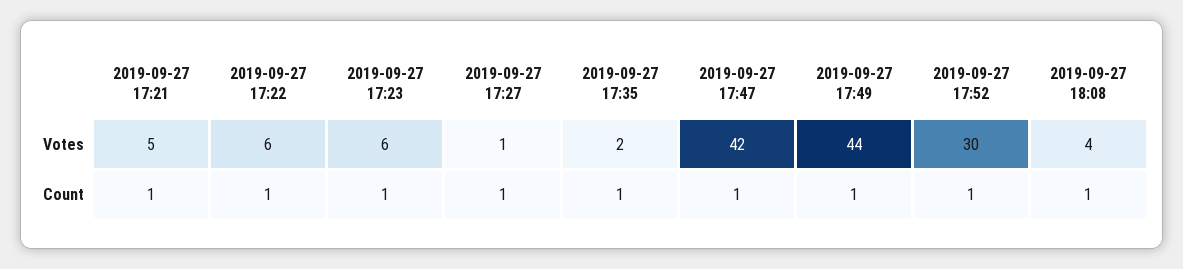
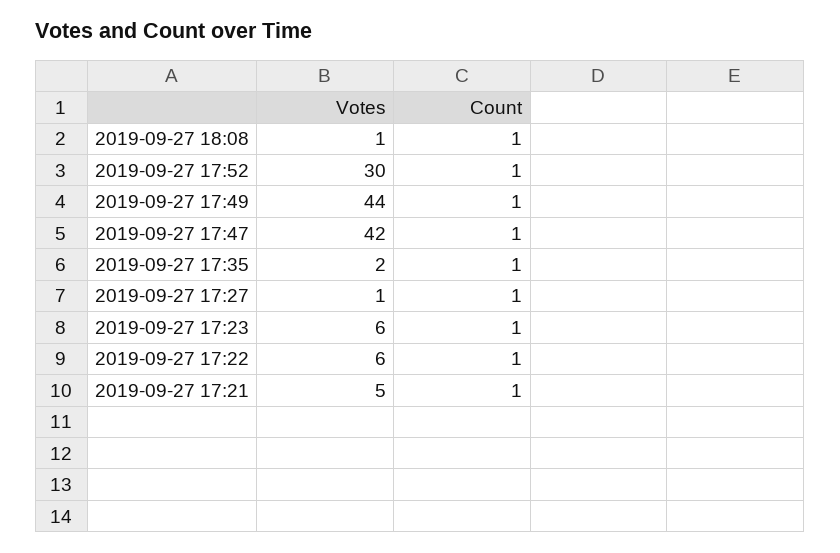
2019-09-27 18:08, Votes: 4 -> 1

